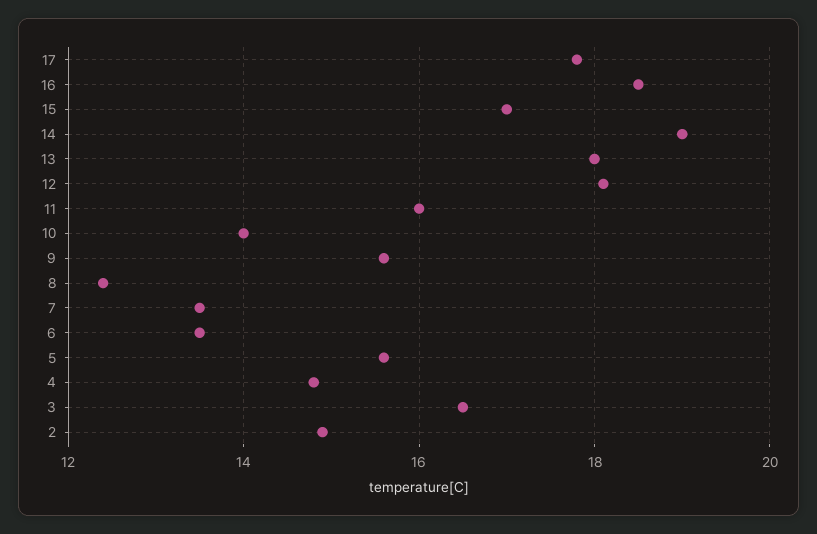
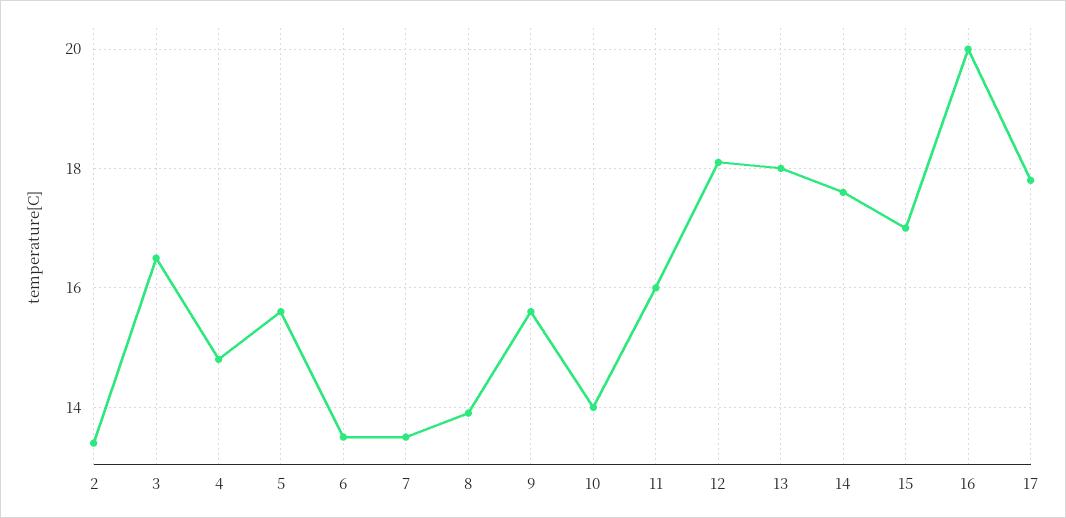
16: 18.5 -> 20
14: 19 -> 17.5
8: 12.5 -> 14
2: 15 -> 13.5

